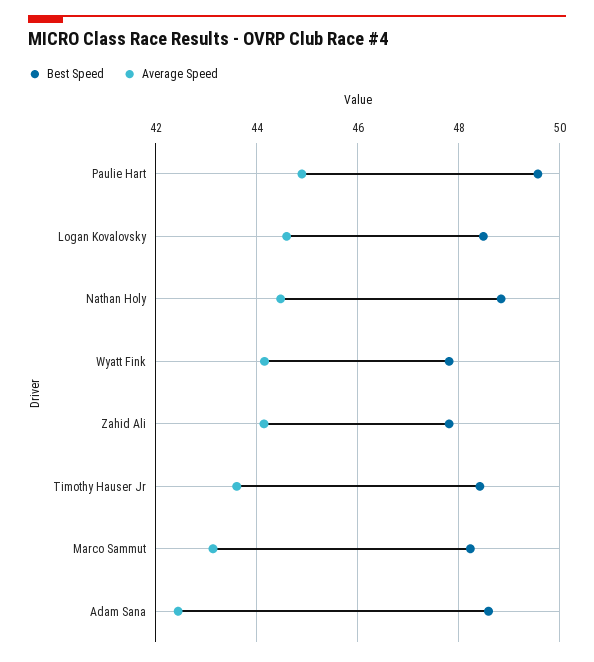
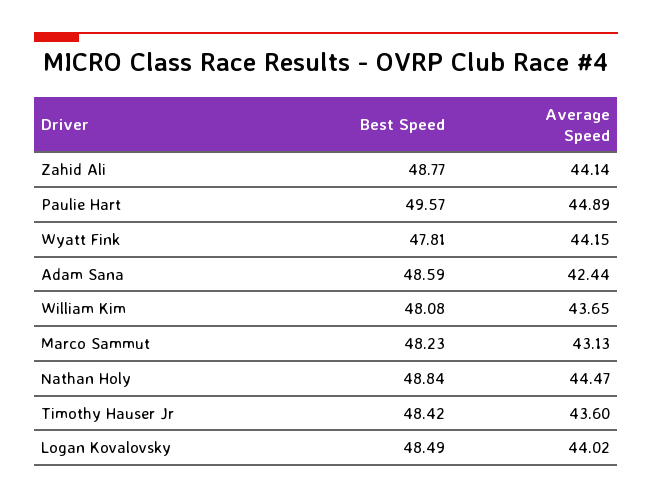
Average Speed, Logan Kovalovsky: 44.6 -> 44.02
Best Speed, Zahid Ali: 47.8 -> 48.77
Best Speed, William Kim: none -> 48.08
Average Speed, William Kim: none -> 43.65

